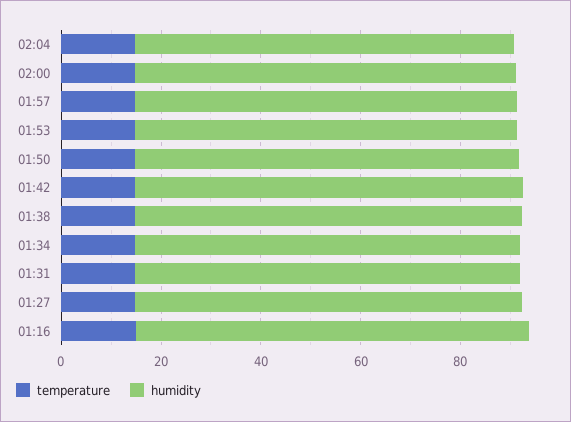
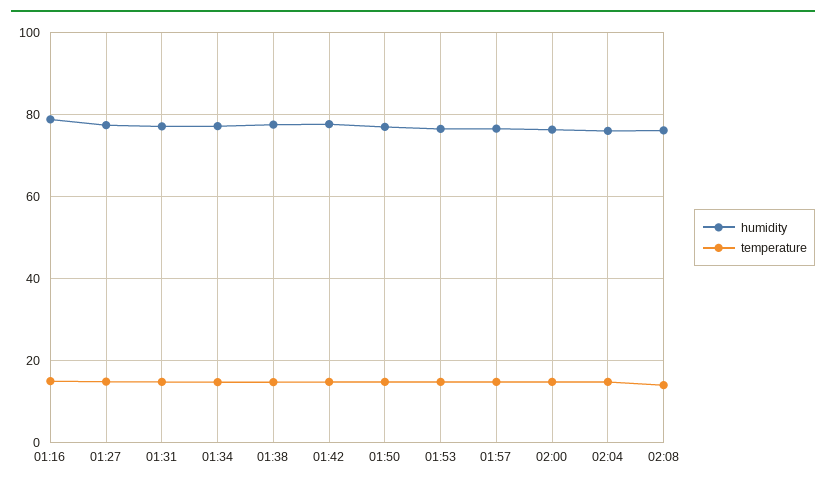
humidity, 02:08: none -> 76
temperature, 02:08: none -> 14

